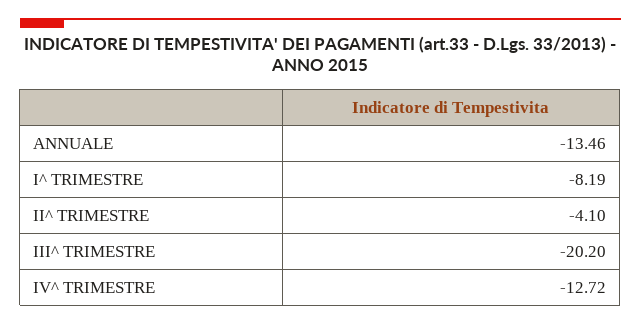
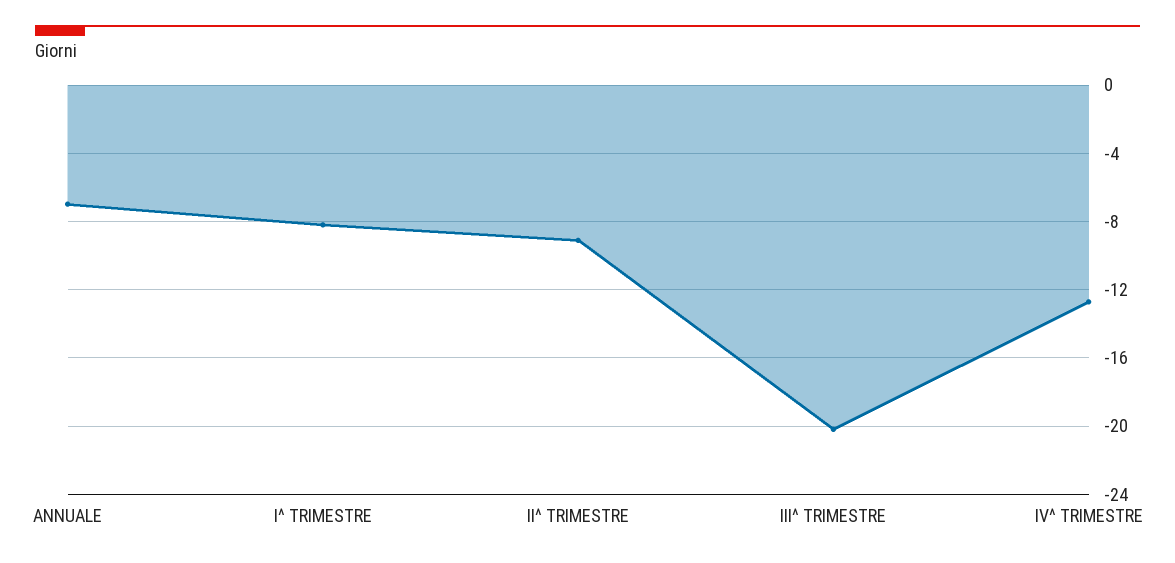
ANNUALE: -13.46 -> -7
II^ TRIMESTRE: -4.1 -> -9

